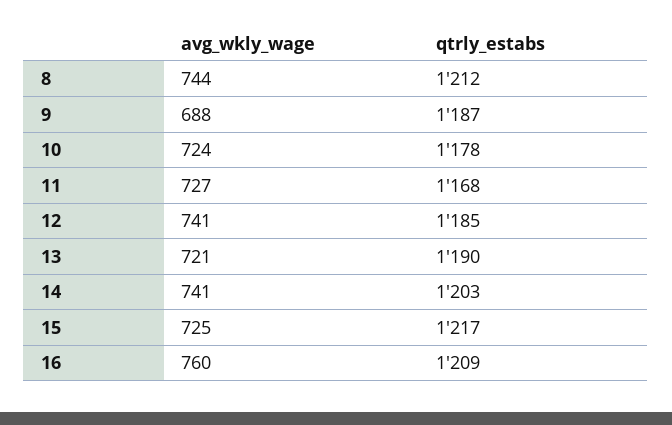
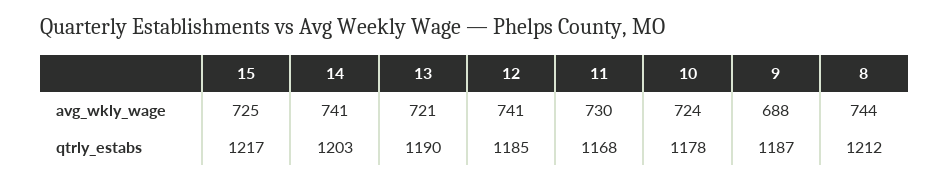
avg_wkly_wage, 11: 727 -> 730
avg_wkly_wage, 16: 760 -> none
qtrly_estabs, 16: 1209 -> none

